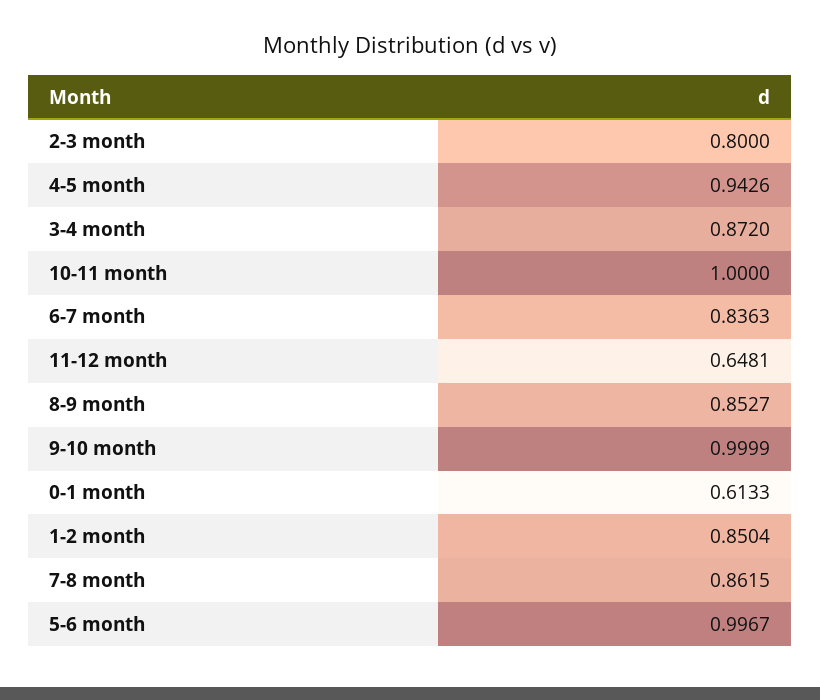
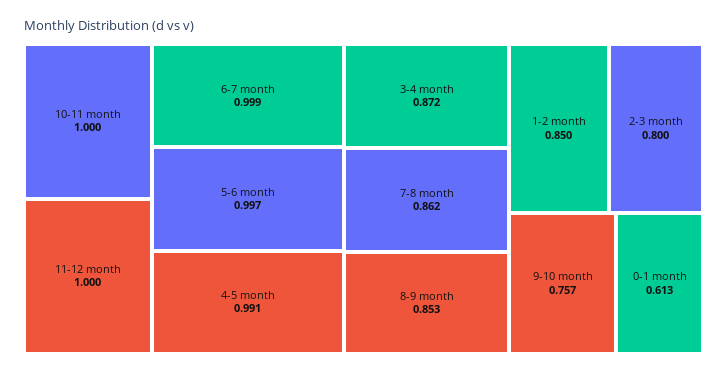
4-5 month: 0.9426 -> 0.991
6-7 month: 0.8363 -> 0.999
11-12 month: 0.6481 -> 1
9-10 month: 0.9999 -> 0.757

